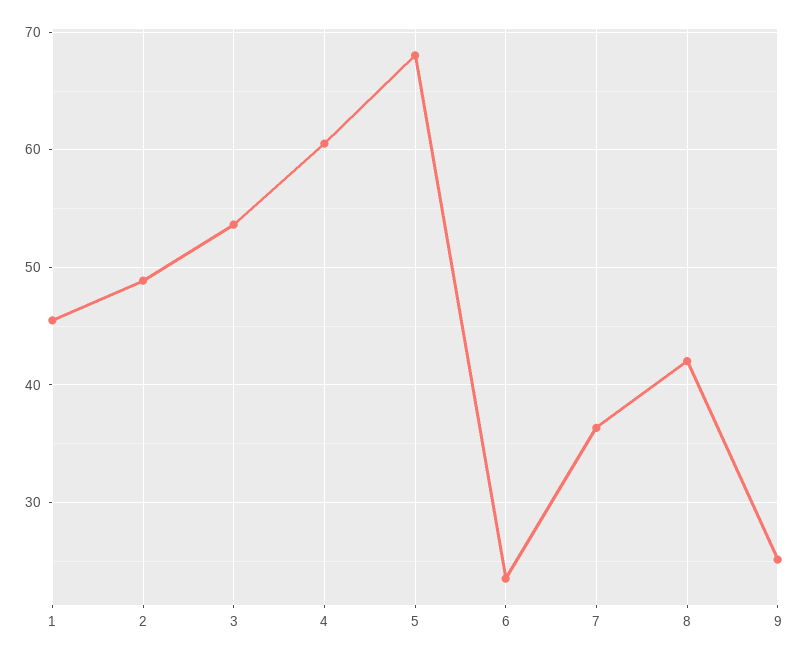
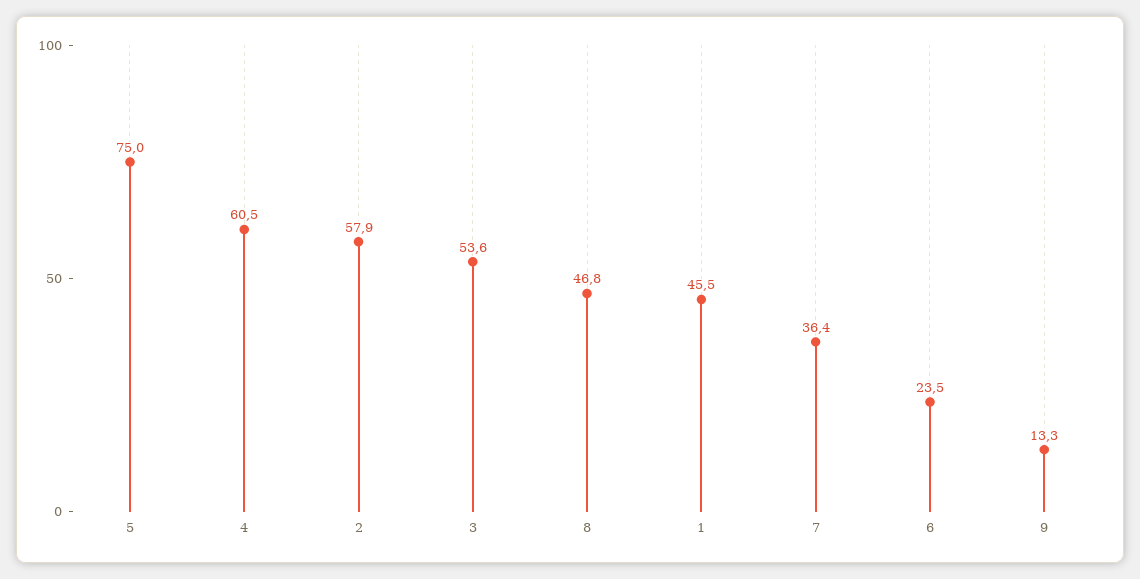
2: 49 -> 57.9
5: 68 -> 75
8: 42 -> 46.8
9: 25 -> 13.3

